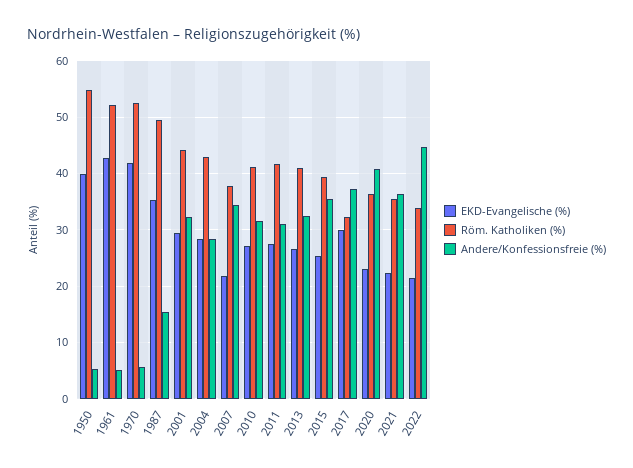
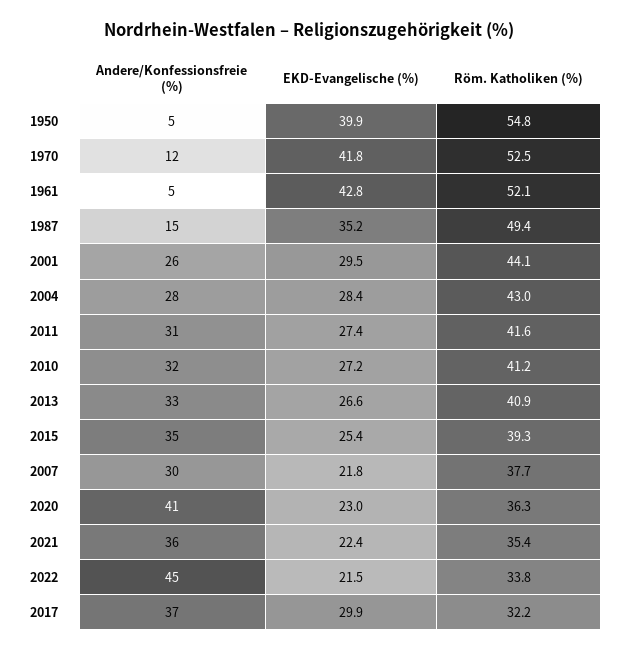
Andere/Konfessionsfreie (%), 1970: 6 -> 12
Andere/Konfessionsfreie (%), 2001: 32 -> 26
Andere/Konfessionsfreie (%), 2007: 34 -> 30

